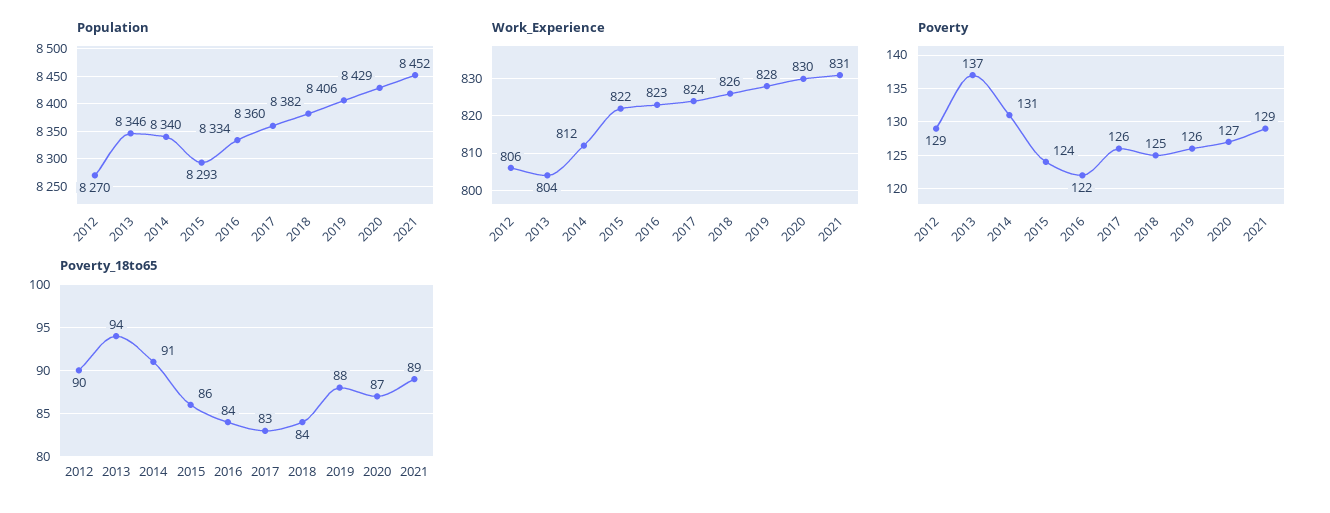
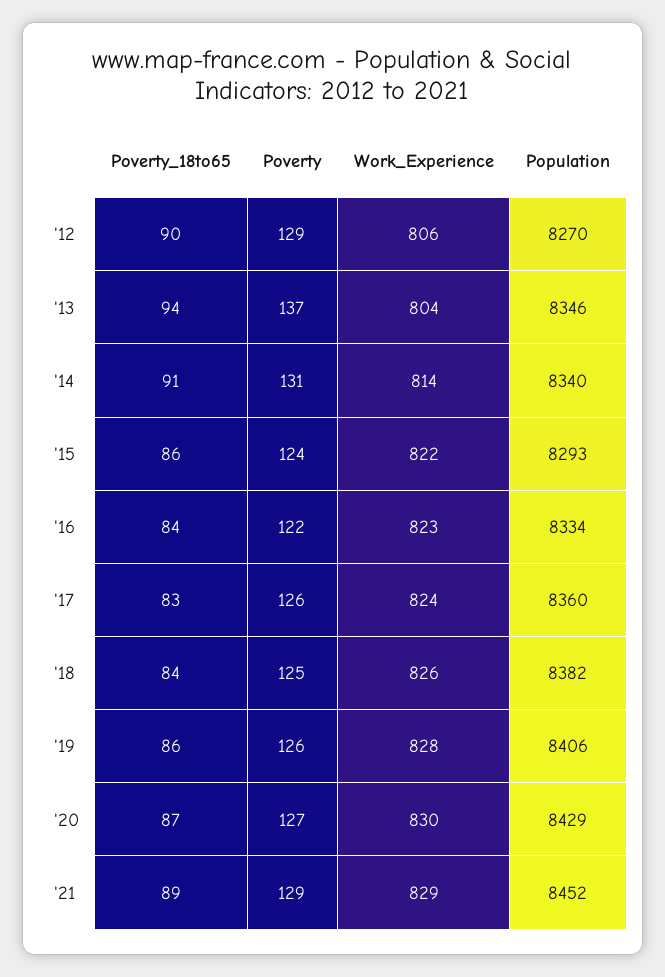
Work_Experience, 2014: 812 -> 814
Work_Experience, 2021: 831 -> 829
Poverty_18to65, 2019: 88 -> 86

